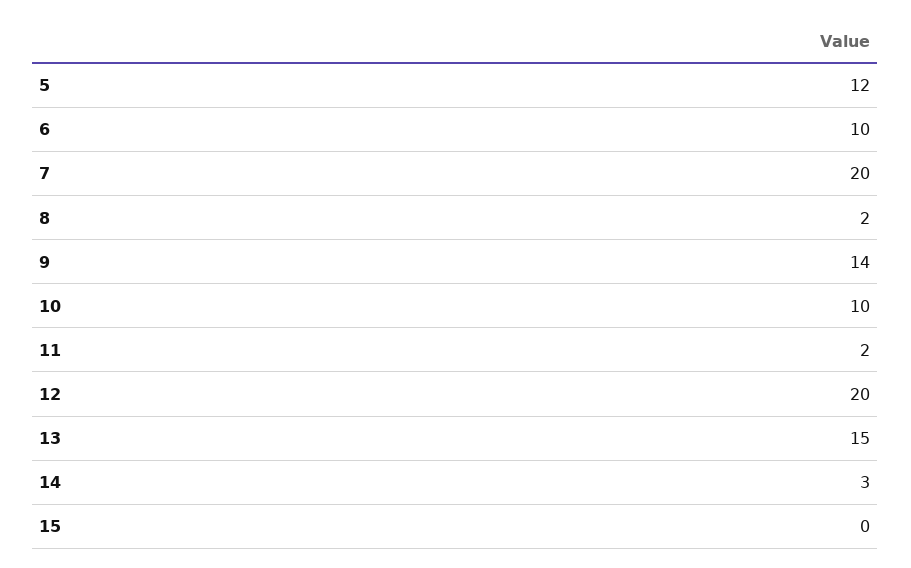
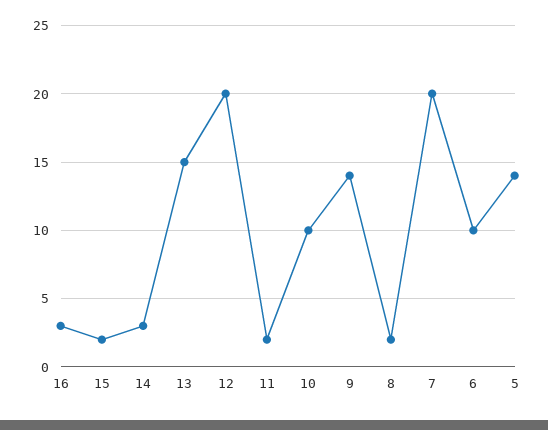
5: 12 -> 14
15: 0 -> 2
16: none -> 3

